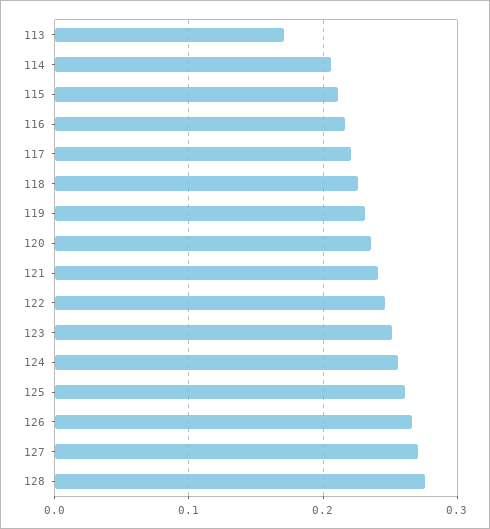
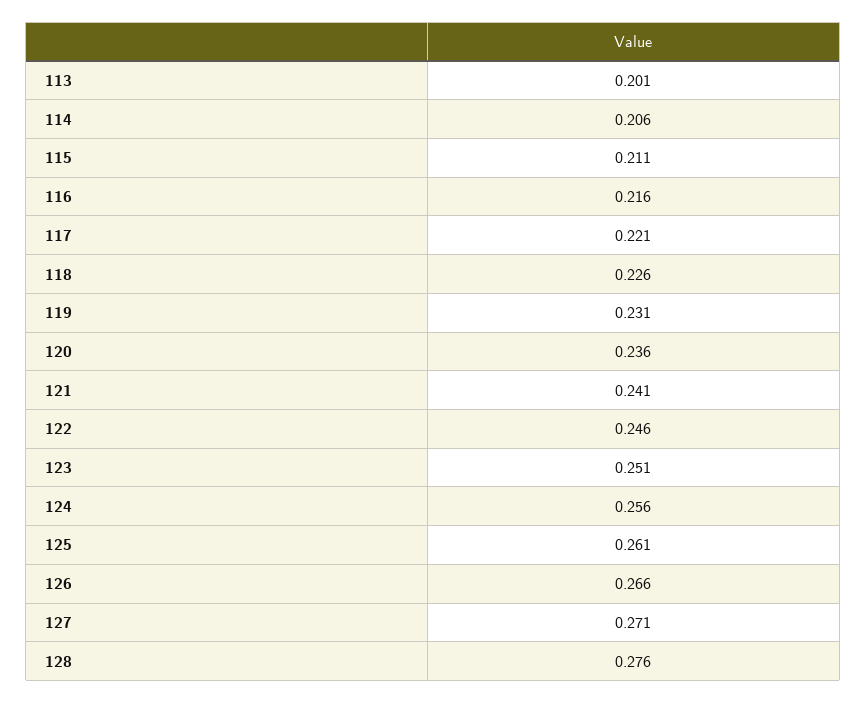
113: 0.17 -> 0.201

